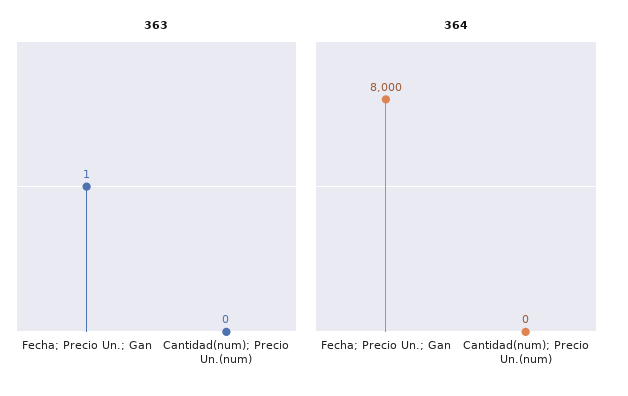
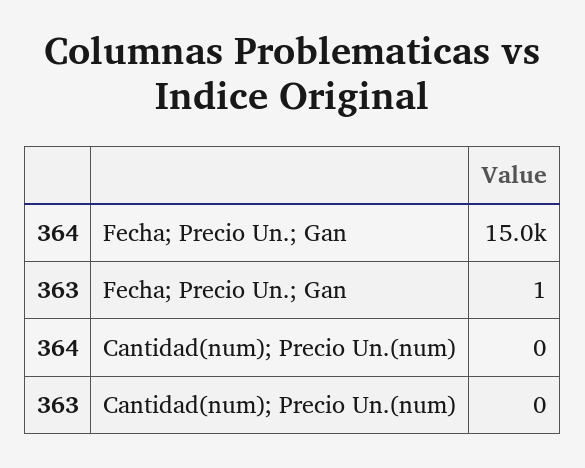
364, Fecha; Precio Un.; Gan: 8000 -> 15000

